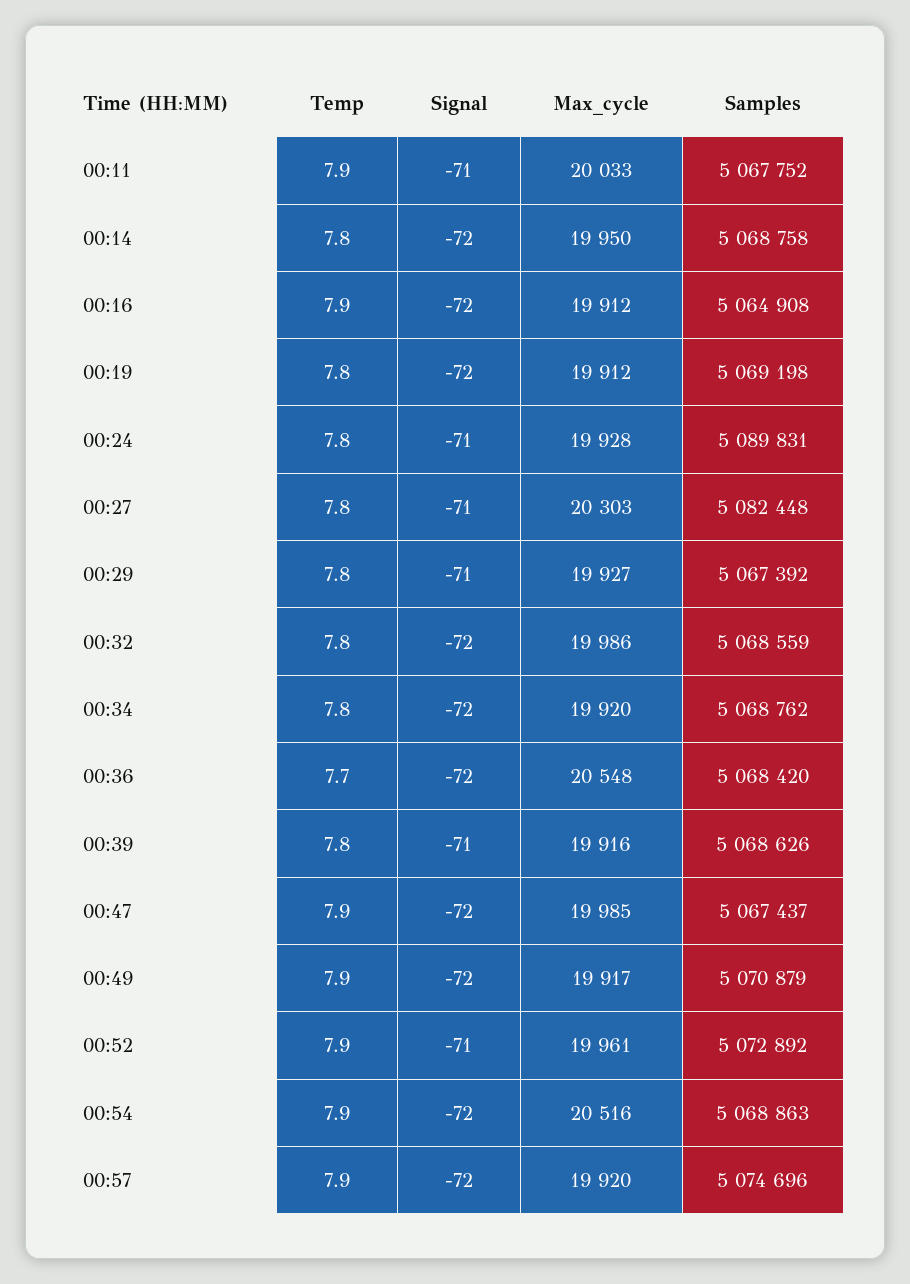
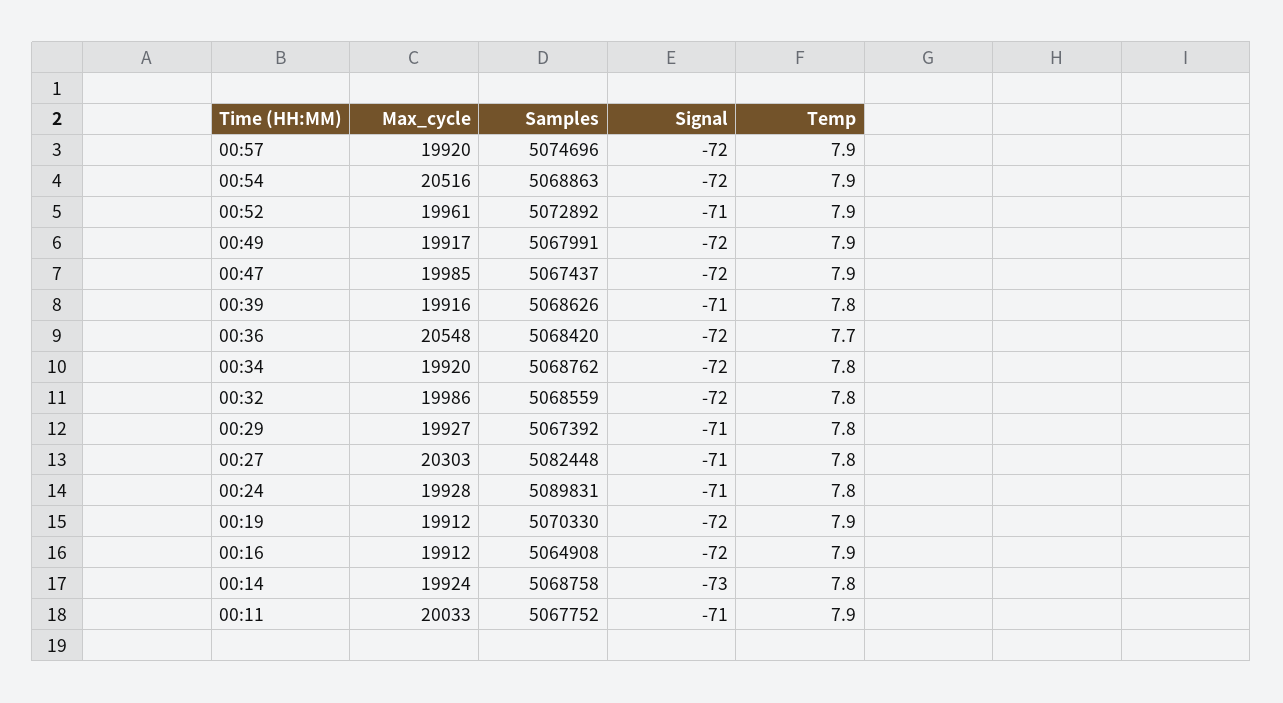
Signal, 00:14: -72 -> -73
Max_cycle, 00:14: 19950 -> 19924
Temp, 00:19: 7.8 -> 7.9
Samples, 00:19: 5069198 -> 5070330
Samples, 00:49: 5070879 -> 5067991

